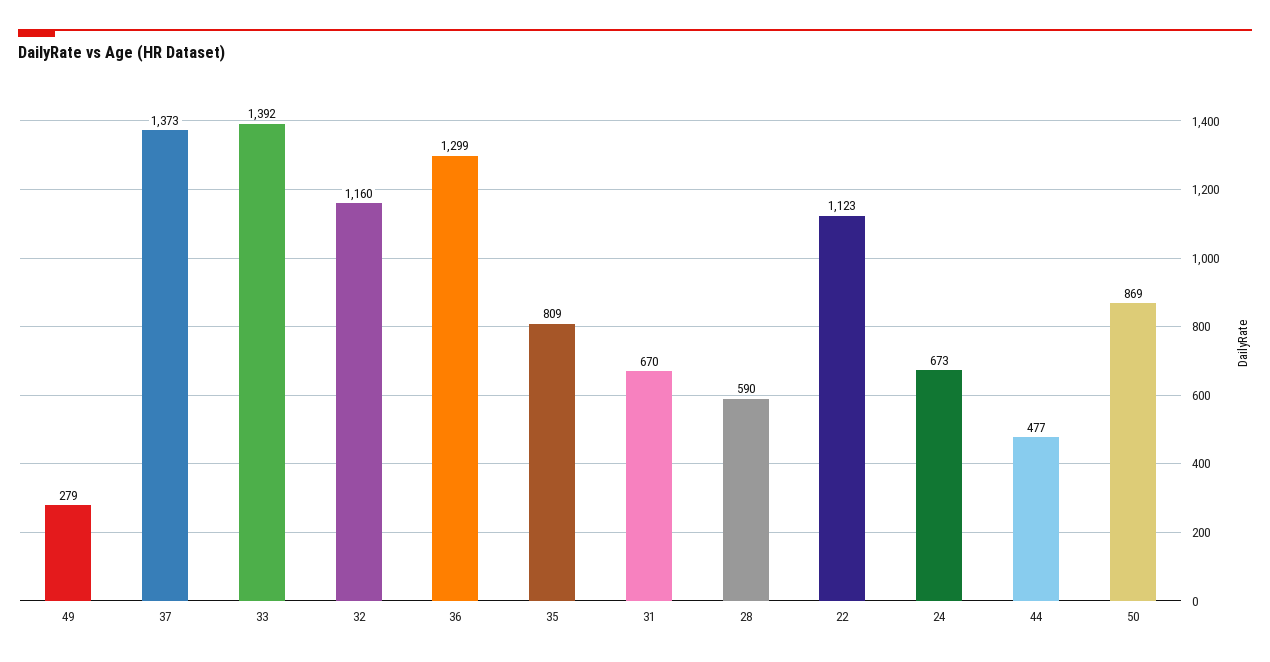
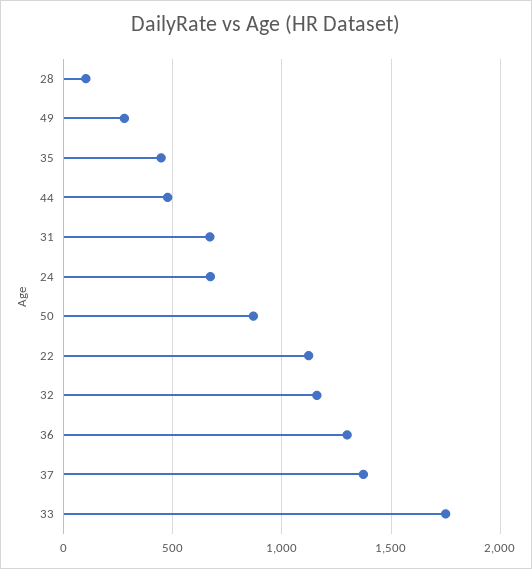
33: 1392 -> 1750
35: 809 -> 450
28: 590 -> 100

